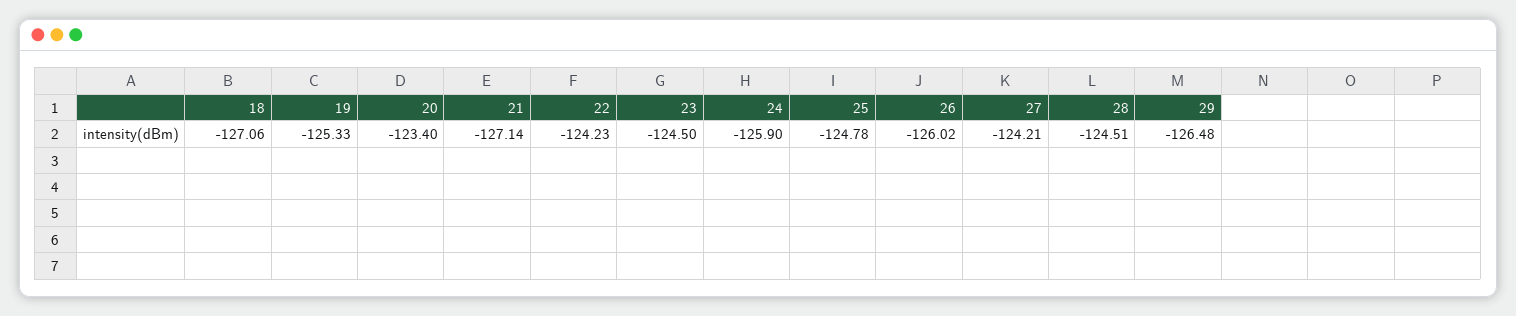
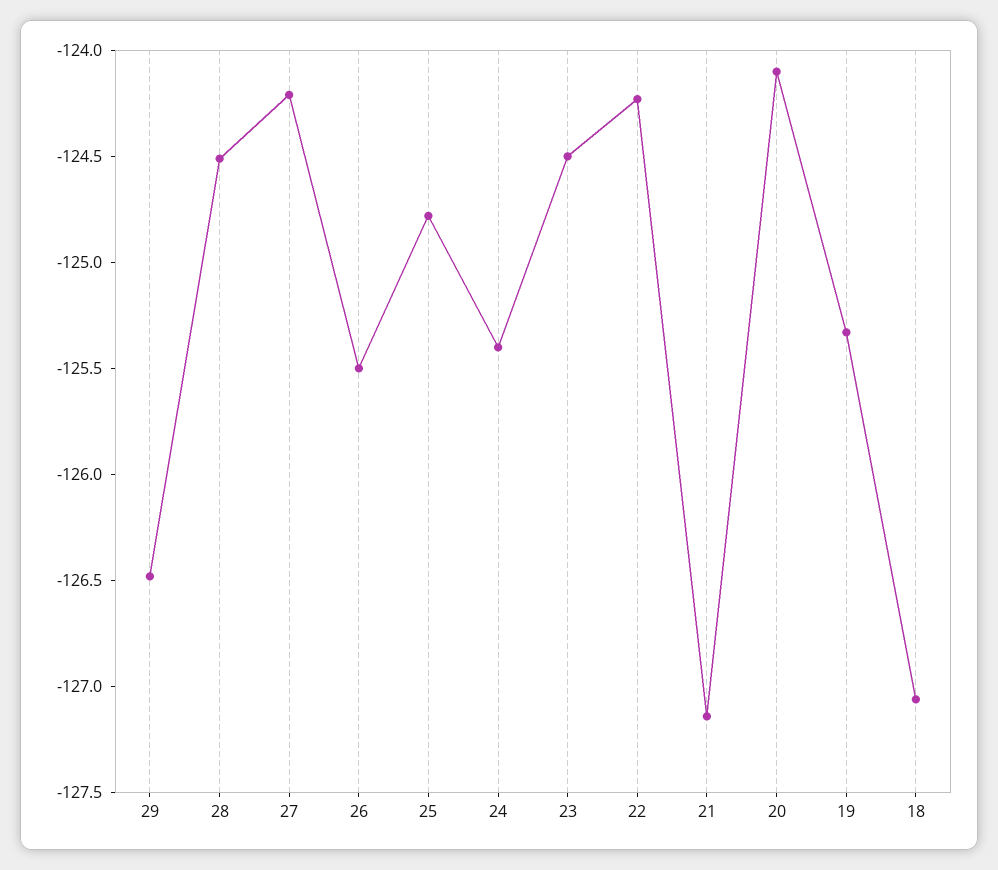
20: -123.4 -> -124.1
24: -125.9 -> -125.4
26: -126.02 -> -125.5

